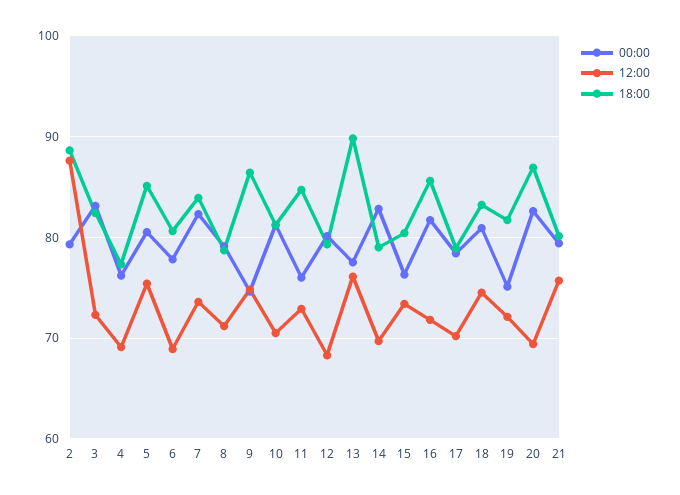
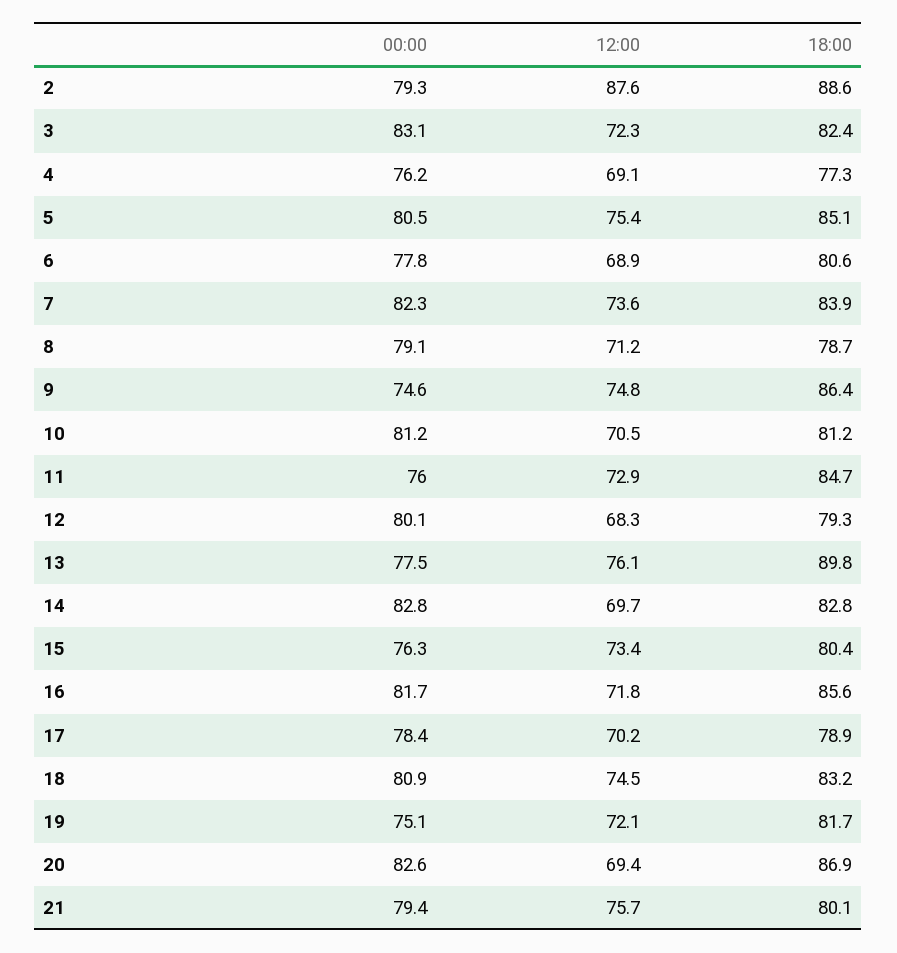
18:00, 14: 79 -> 82.8

